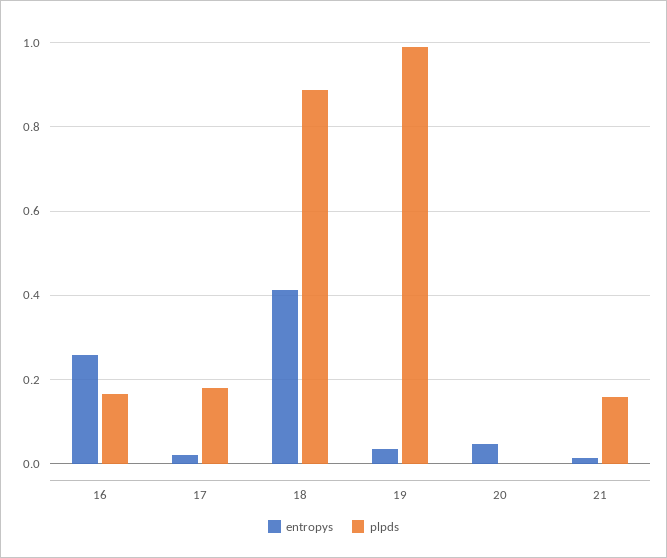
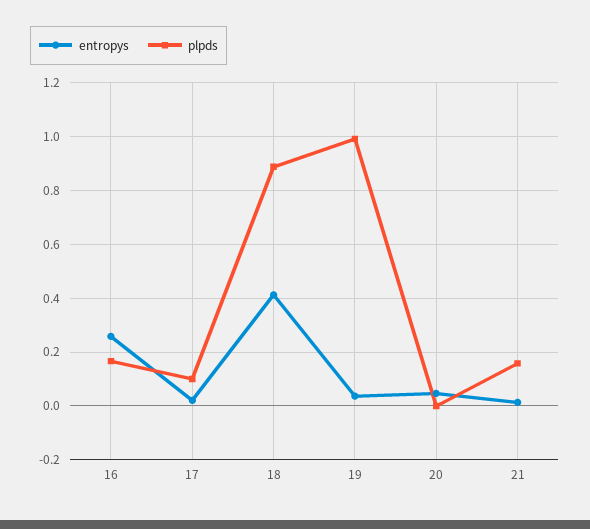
plpds, 17: 0.18 -> 0.1

